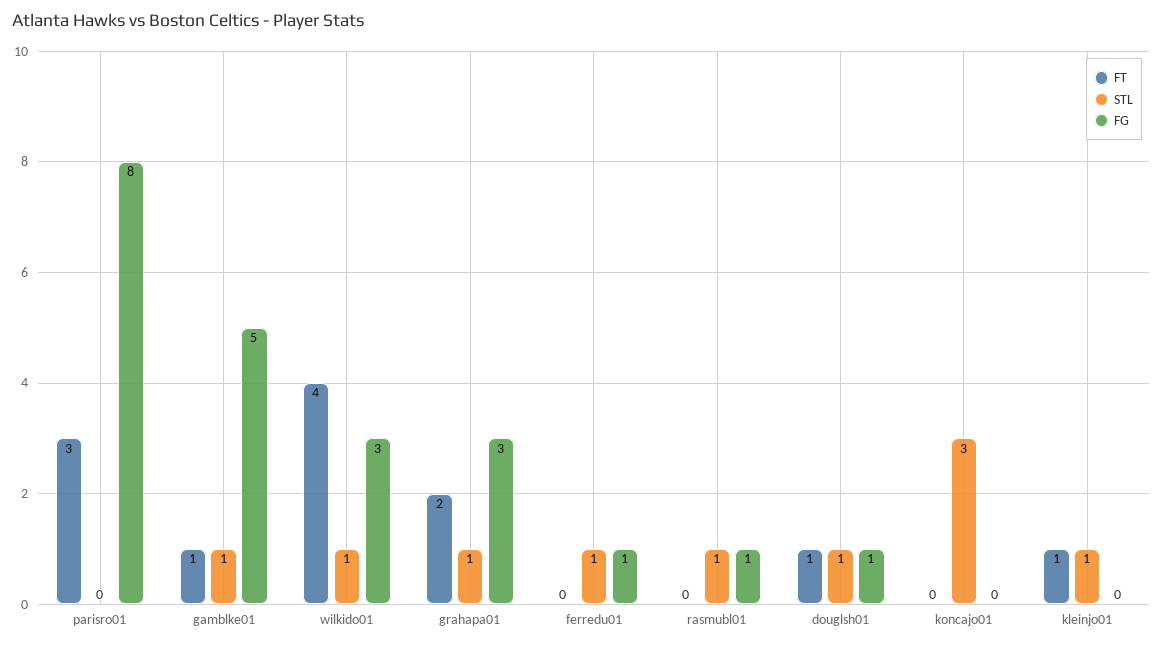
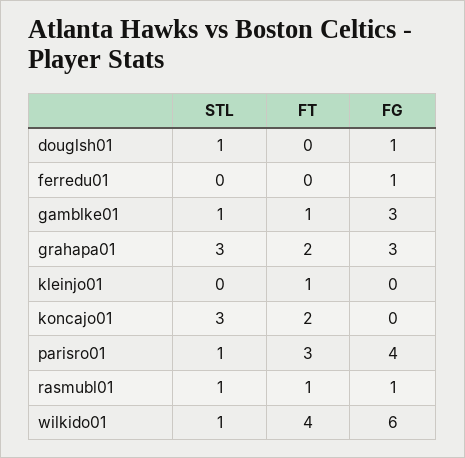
STL, parisro01: 0 -> 1
FG, parisro01: 8 -> 4
FG, gamblke01: 5 -> 3
FG, wilkido01: 3 -> 6
STL, grahapa01: 1 -> 3
STL, ferredu01: 1 -> 0
FT, rasmubl01: 0 -> 1
FT, douglsh01: 1 -> 0
FT, koncajo01: 0 -> 2
STL, kleinjo01: 1 -> 0

